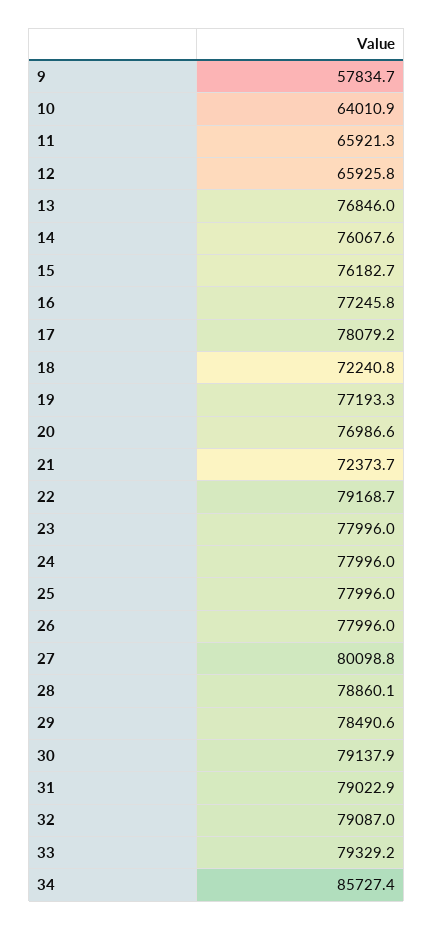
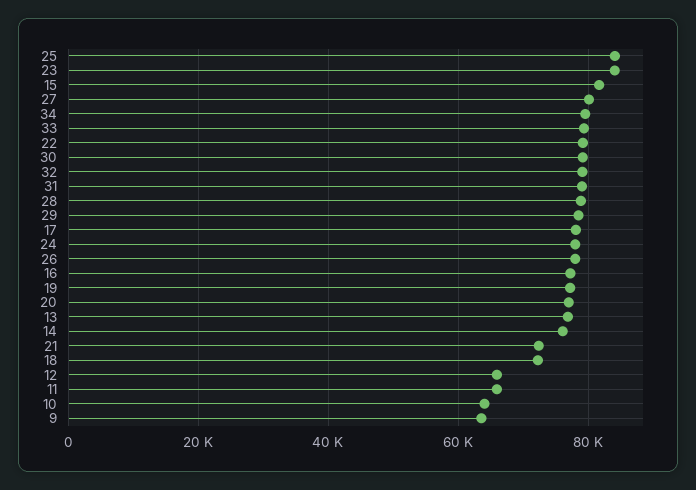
9: 57834.7 -> 64000
15: 76182.7 -> 82000
23: 77996 -> 84000
25: 77996 -> 84000
34: 85727.4 -> 80000

